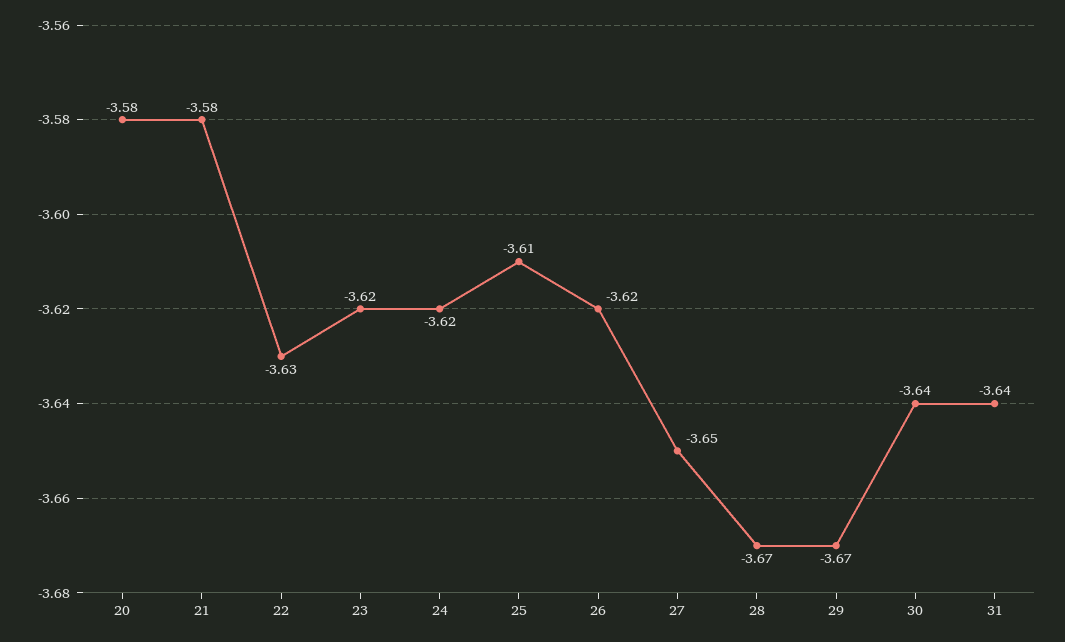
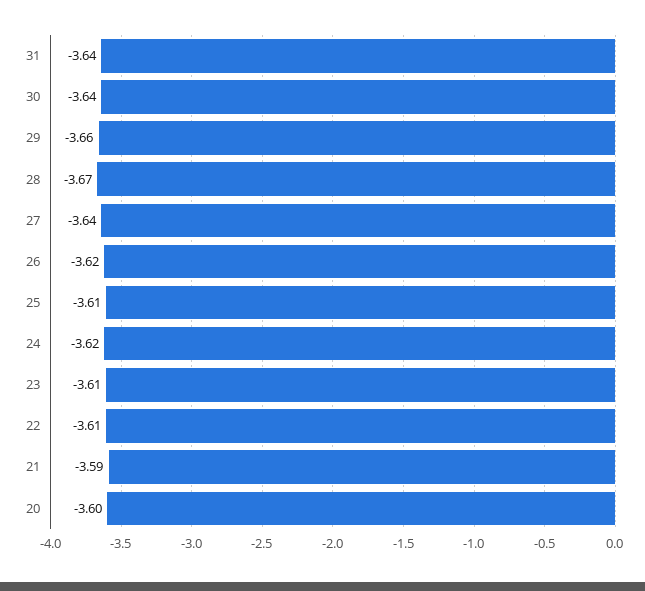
20: -3.58 -> -3.6
21: -3.58 -> -3.59
22: -3.63 -> -3.61
23: -3.62 -> -3.61
27: -3.65 -> -3.64
29: -3.67 -> -3.66

